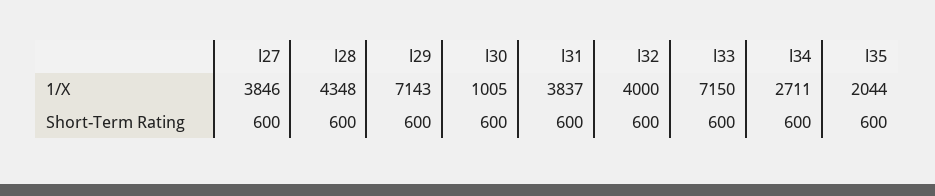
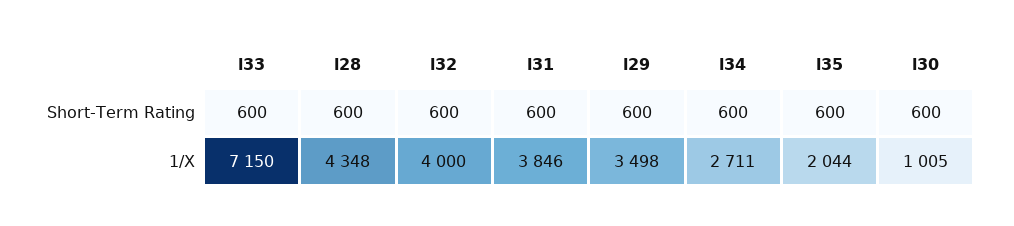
l27, 1/X: 3846 -> none
l29, 1/X: 7143 -> 3498
l31, 1/X: 3837 -> 3846
l27, Short-Term Rating: 600 -> none

